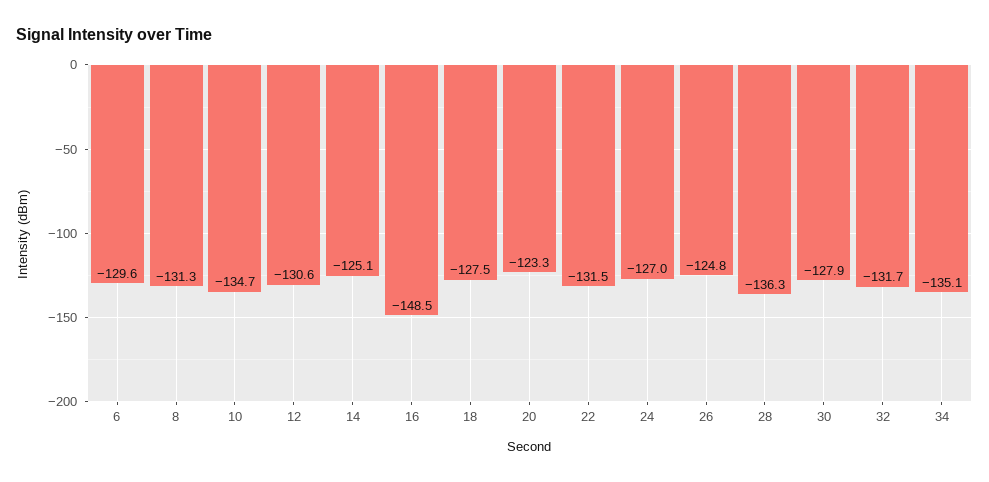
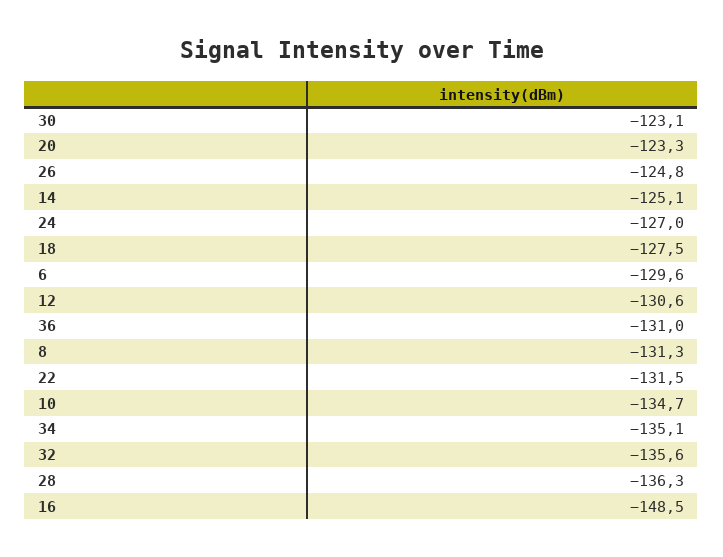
30: -127.9 -> -123.1
32: -131.7 -> -135.6
36: none -> -131

